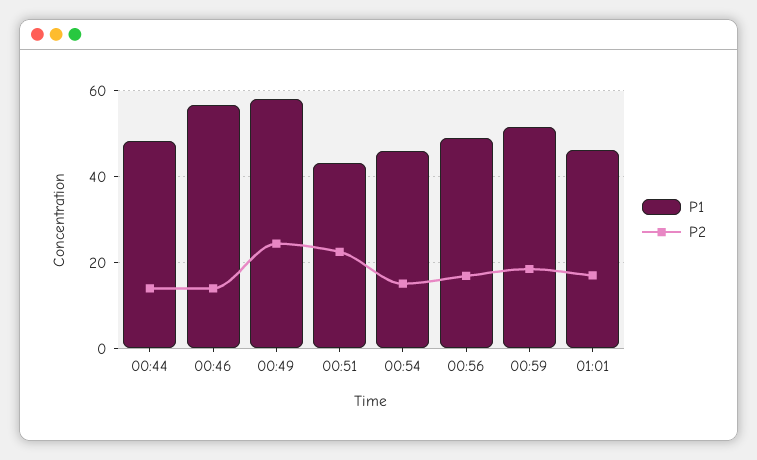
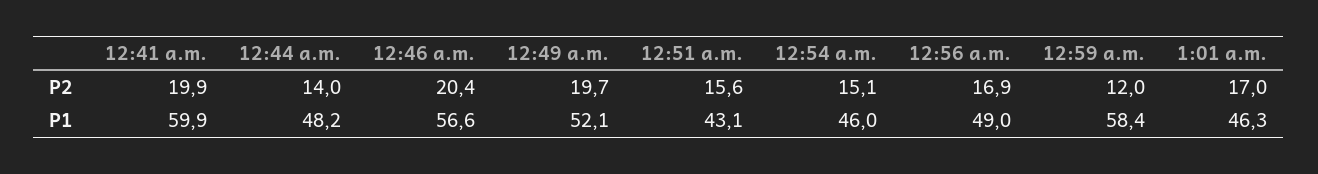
P2, 00:46: 14 -> 20.4
P1, 00:49: 58 -> 52.1
P2, 00:49: 24 -> 19.7
P2, 00:51: 22 -> 15.6
P1, 00:59: 52 -> 58.4
P2, 00:59: 18 -> 12
P2, 12:41 a.m.: none -> 19.9
P1, 12:41 a.m.: none -> 59.9

